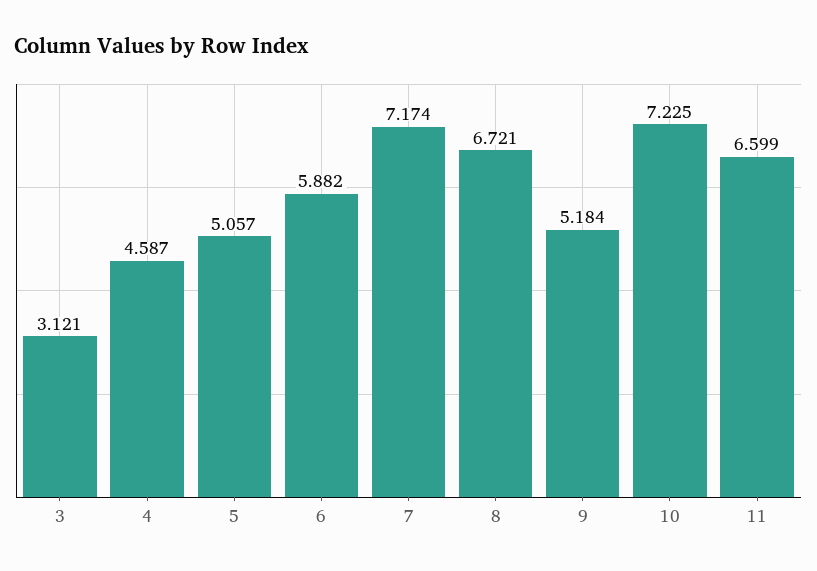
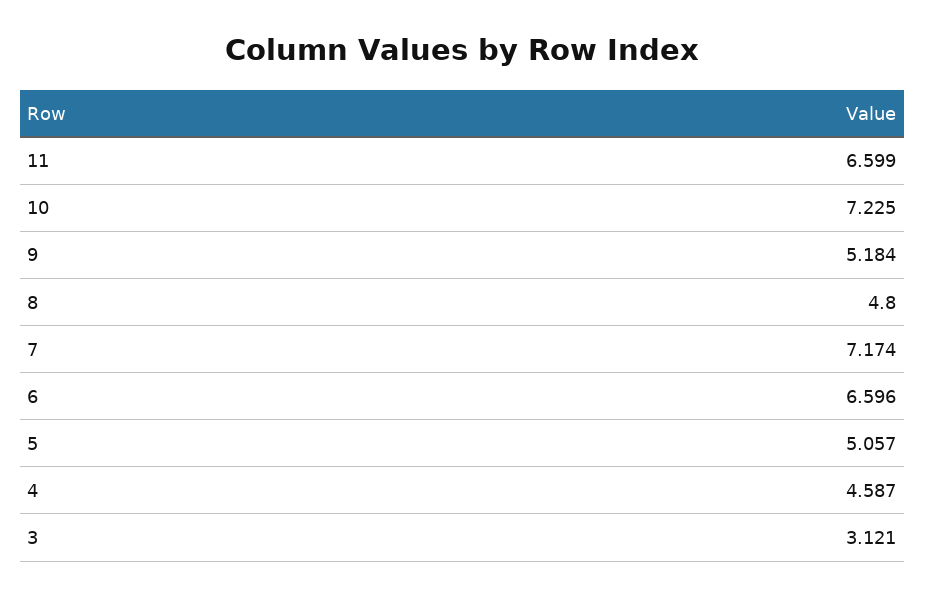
6: 5.882 -> 6.596
8: 6.721 -> 4.8

